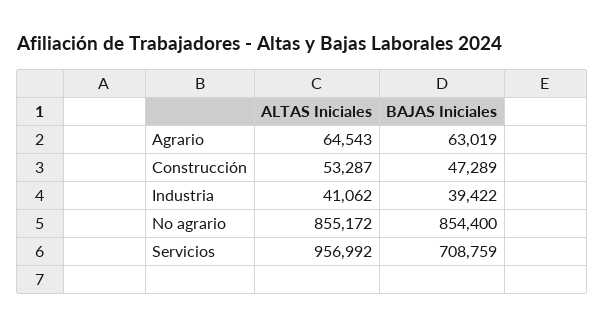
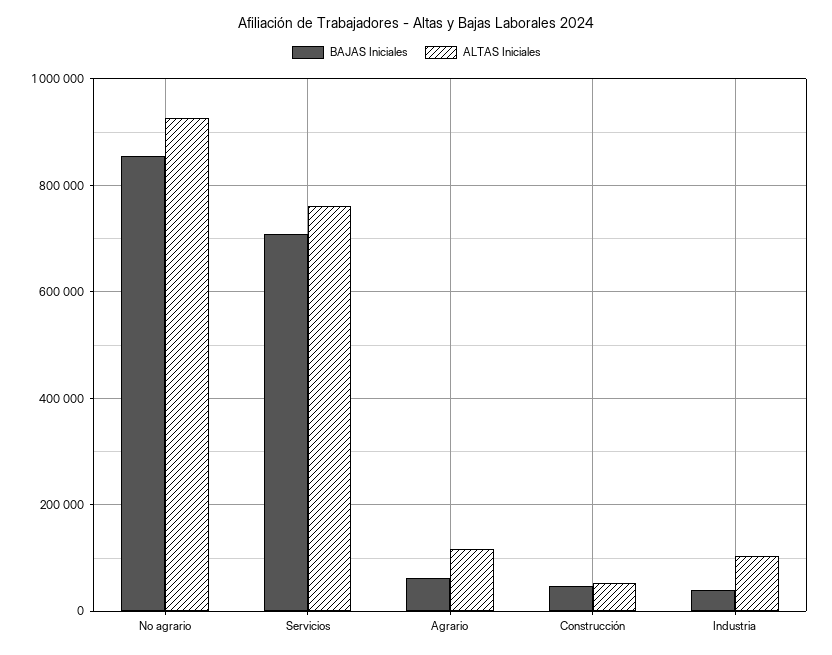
ALTAS Iniciales, Agrario: 64543 -> 120000
ALTAS Iniciales, Industria: 41062 -> 100000
ALTAS Iniciales, No agrario: 855172 -> 920000
ALTAS Iniciales, Servicios: 956992 -> 760000

